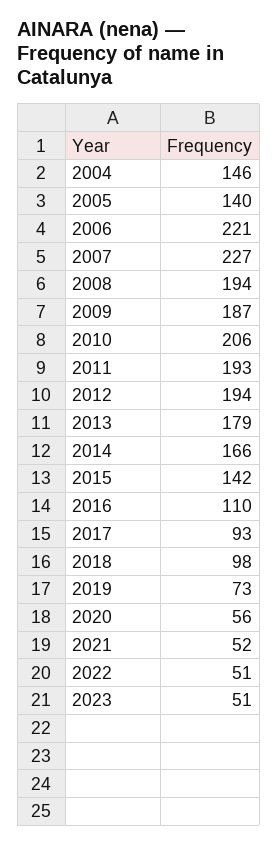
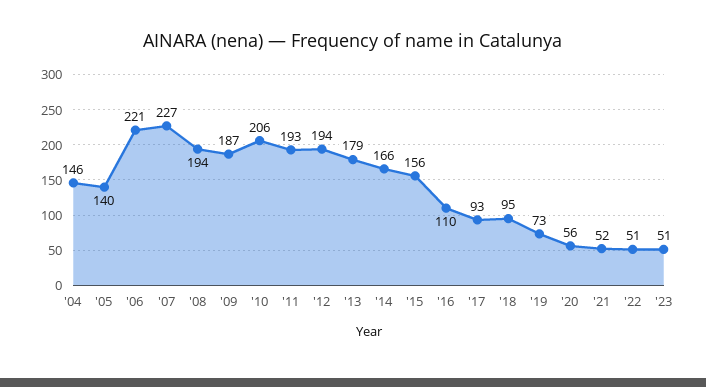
2015: 142 -> 156
2018: 98 -> 95

